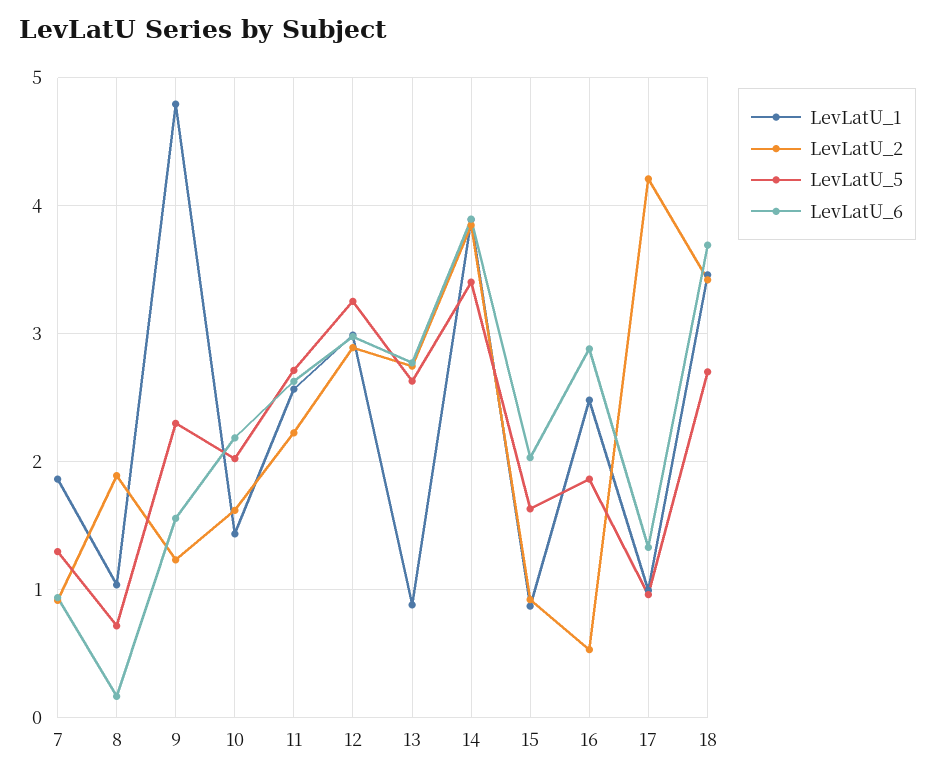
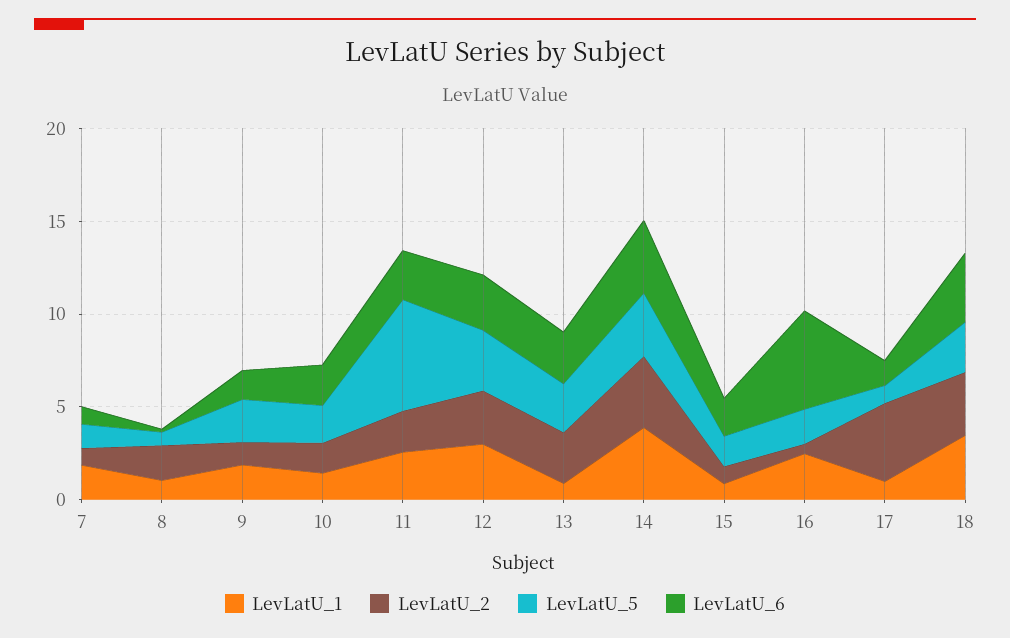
LevLatU_1, 9: 4.8 -> 2
LevLatU_5, 11: 2.7 -> 6
LevLatU_6, 16: 2.9 -> 5

